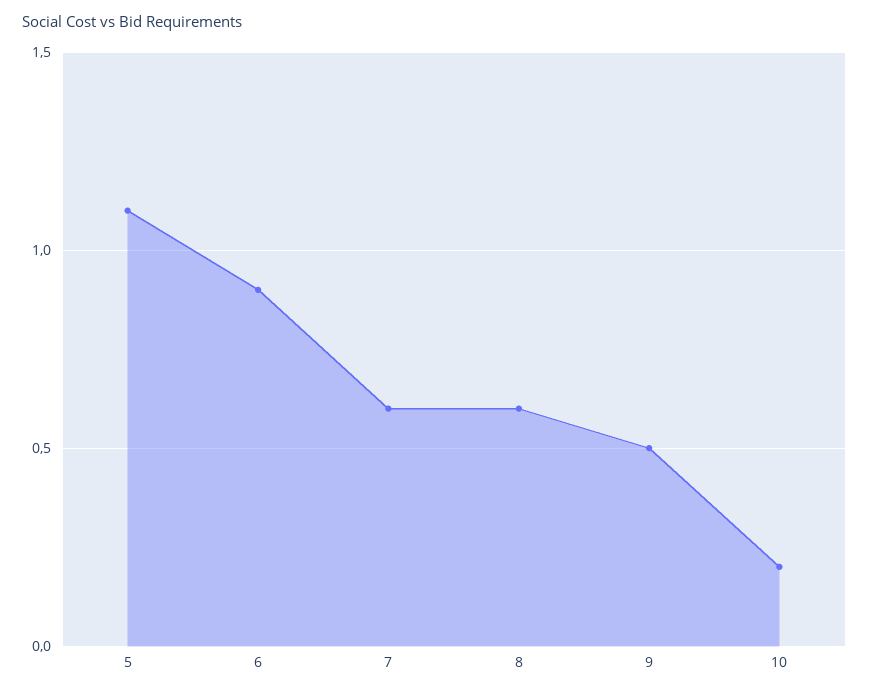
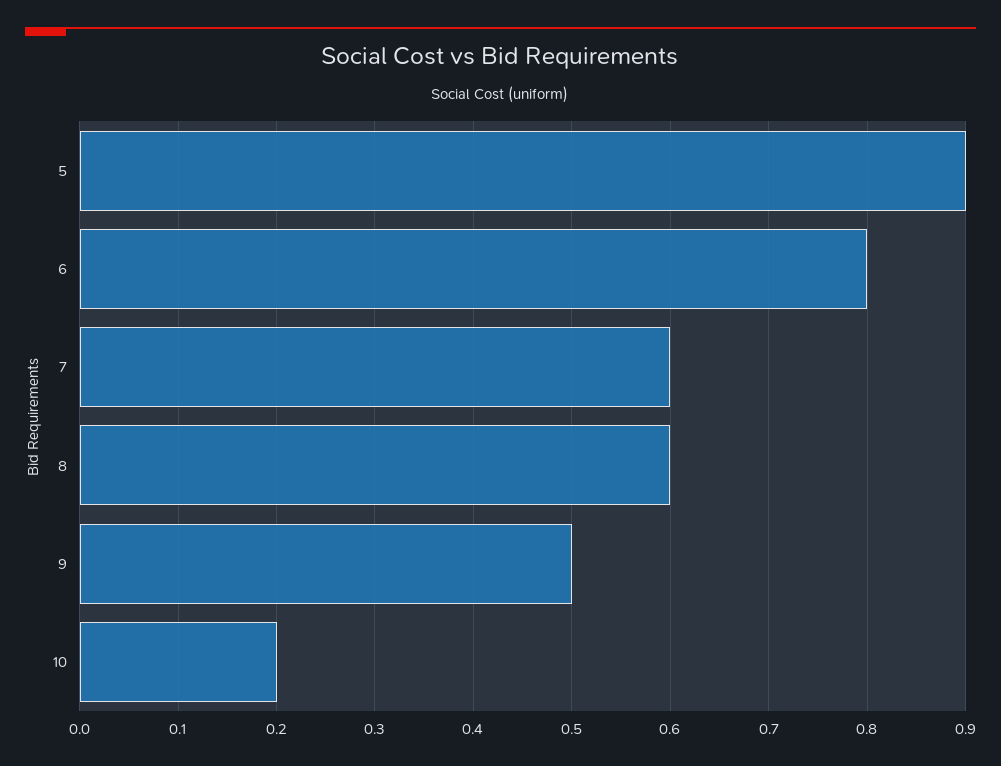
5: 1.1 -> 0.9
6: 0.9 -> 0.8

